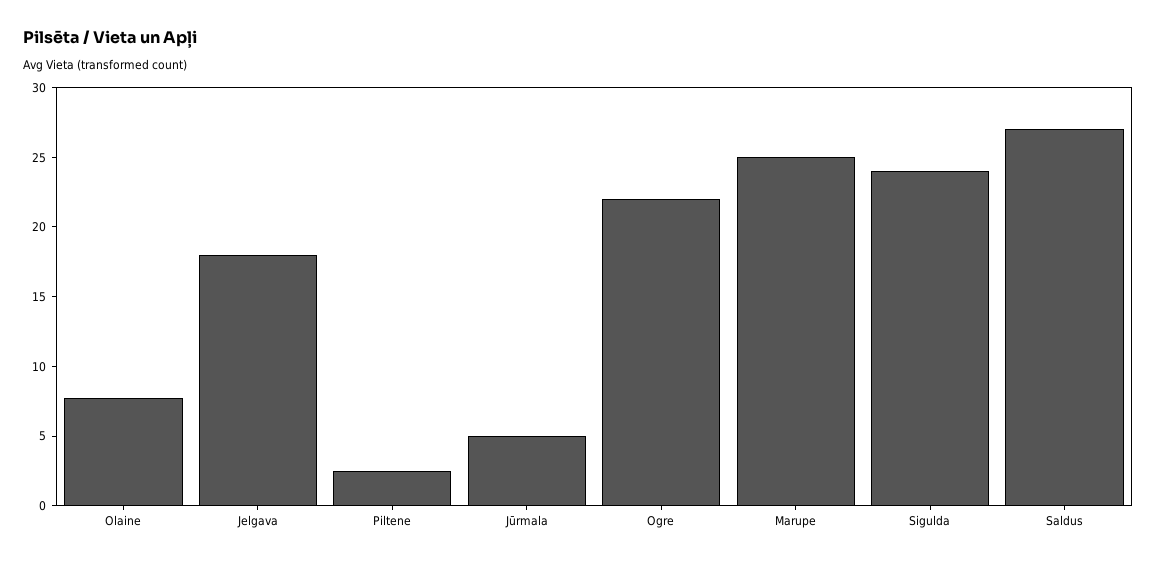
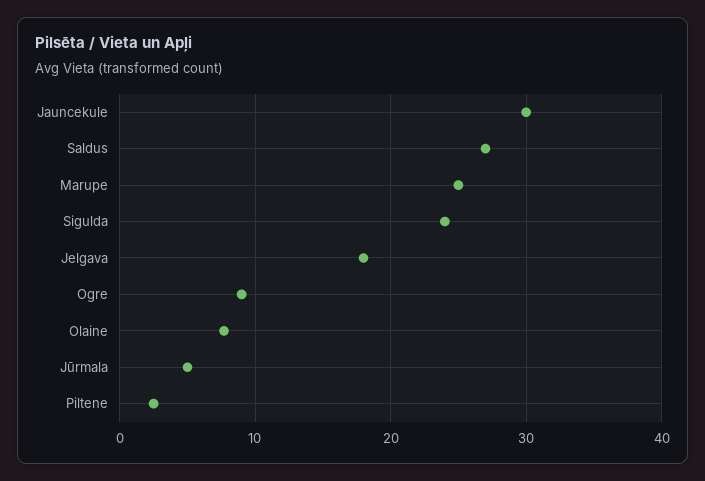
Ogre: 22 -> 9
Jauncekule: none -> 30

